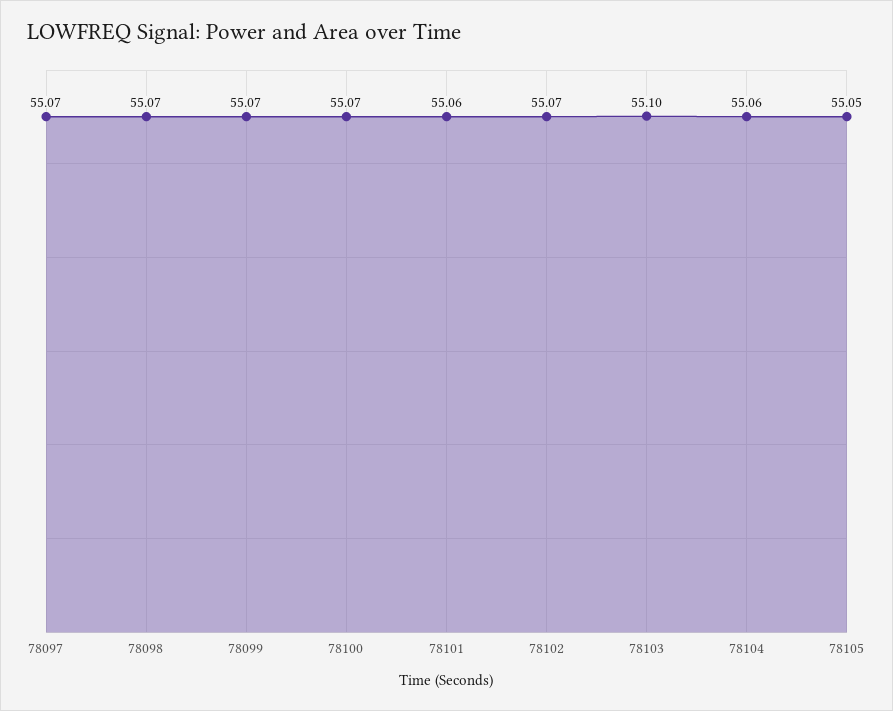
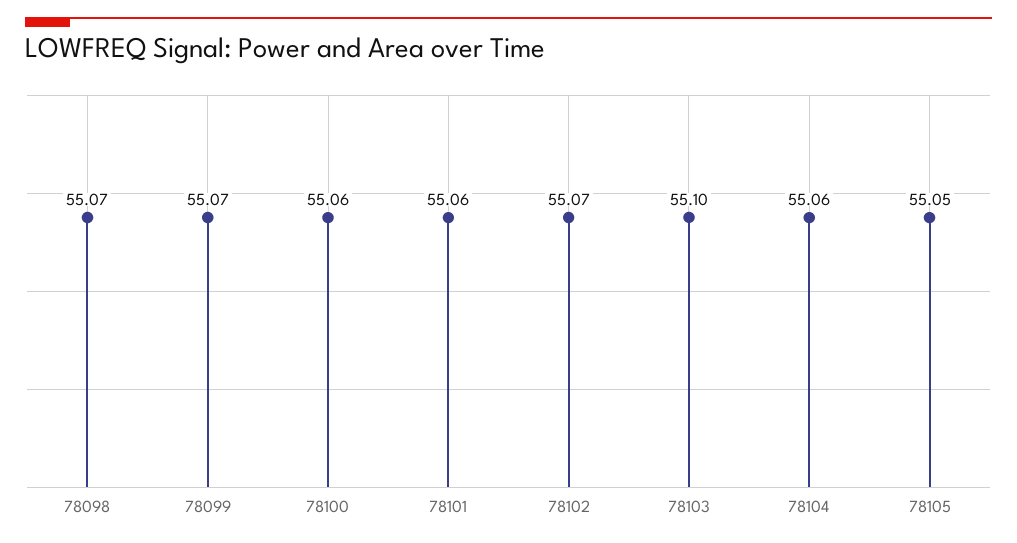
78097: 55.07 -> none
78100: 55.07 -> 55.06

